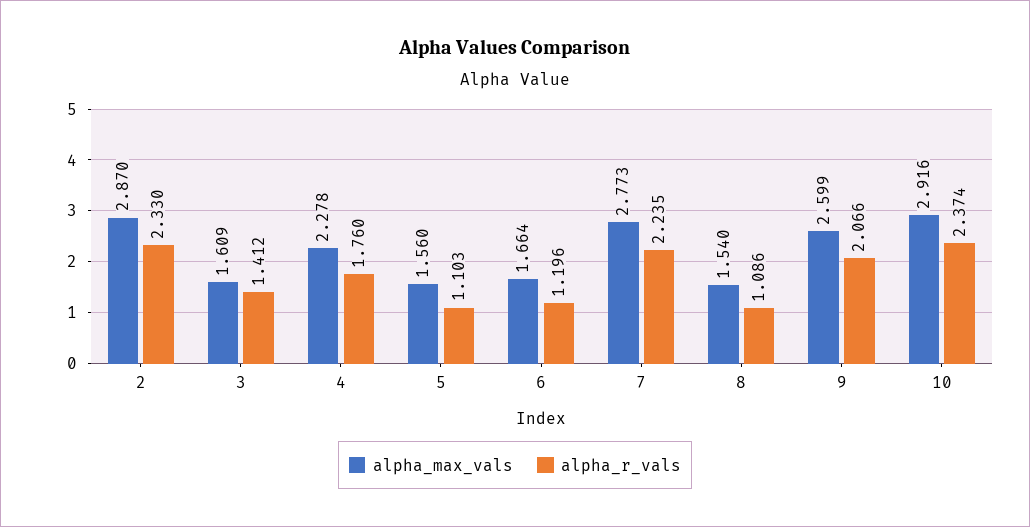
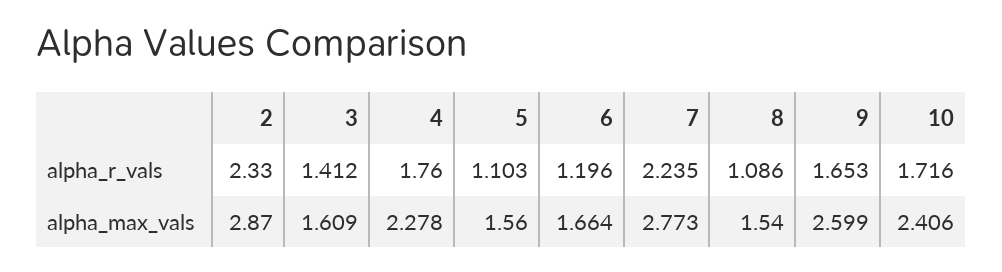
alpha_r_vals, 9: 2.066 -> 1.653
alpha_max_vals, 10: 2.916 -> 2.406
alpha_r_vals, 10: 2.374 -> 1.716

